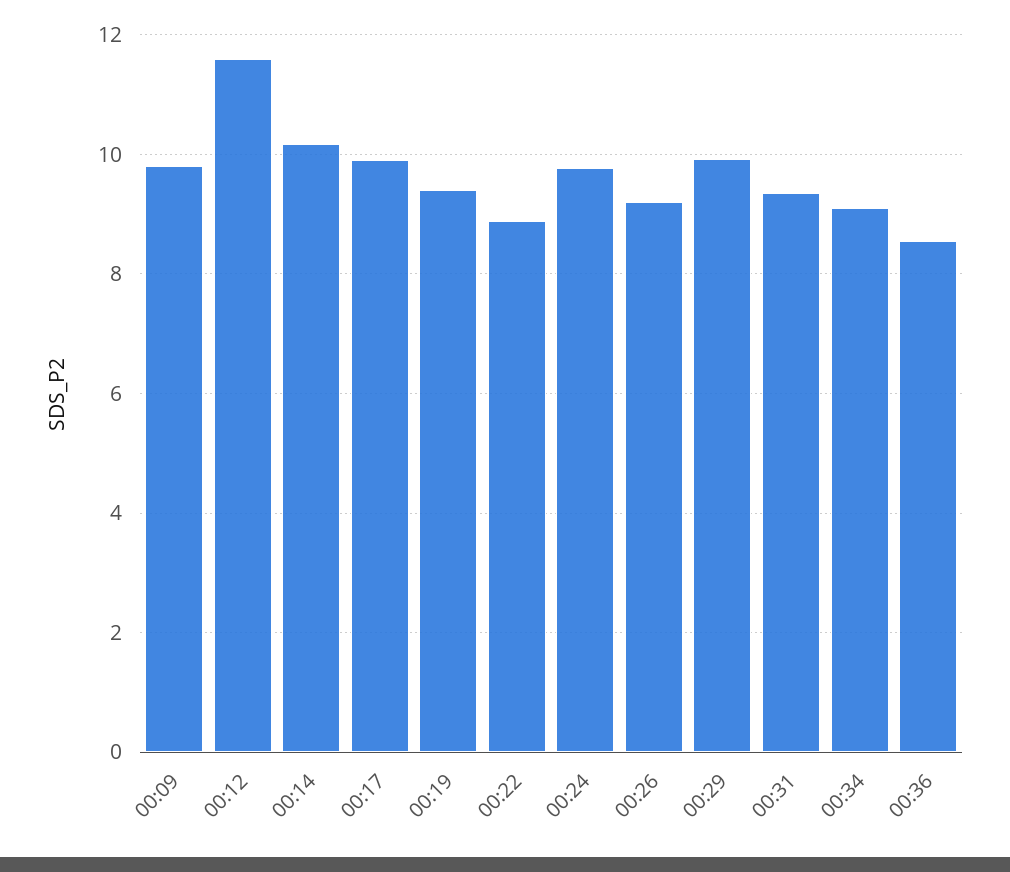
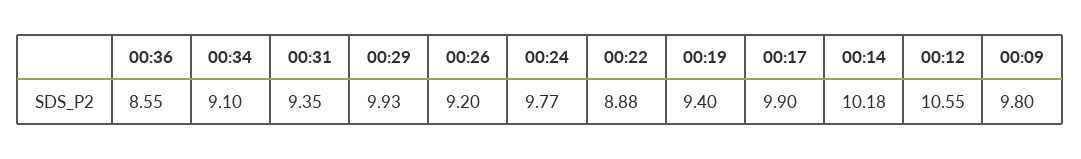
00:12: 11.6 -> 10.55

